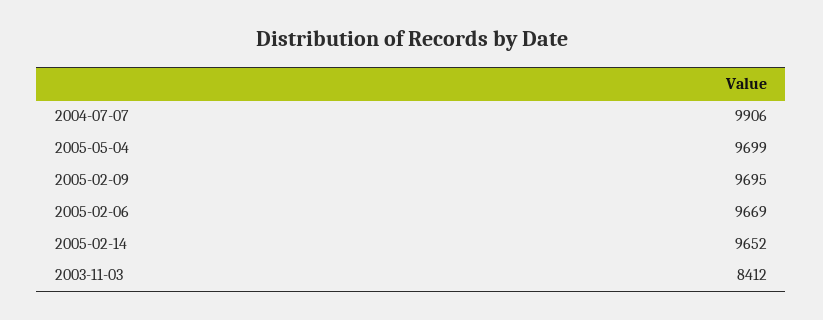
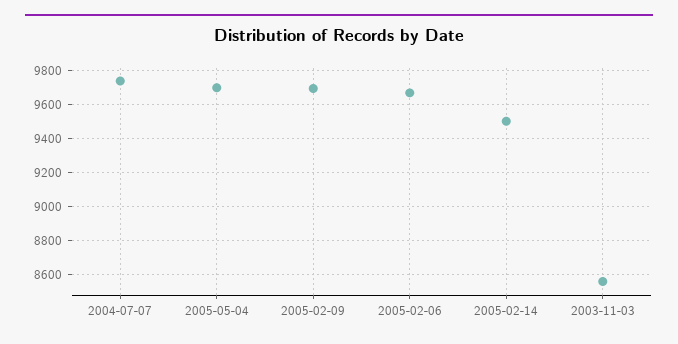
2004-07-07: 9906 -> 9750
2005-02-14: 9652 -> 9500
2003-11-03: 8412 -> 8550

